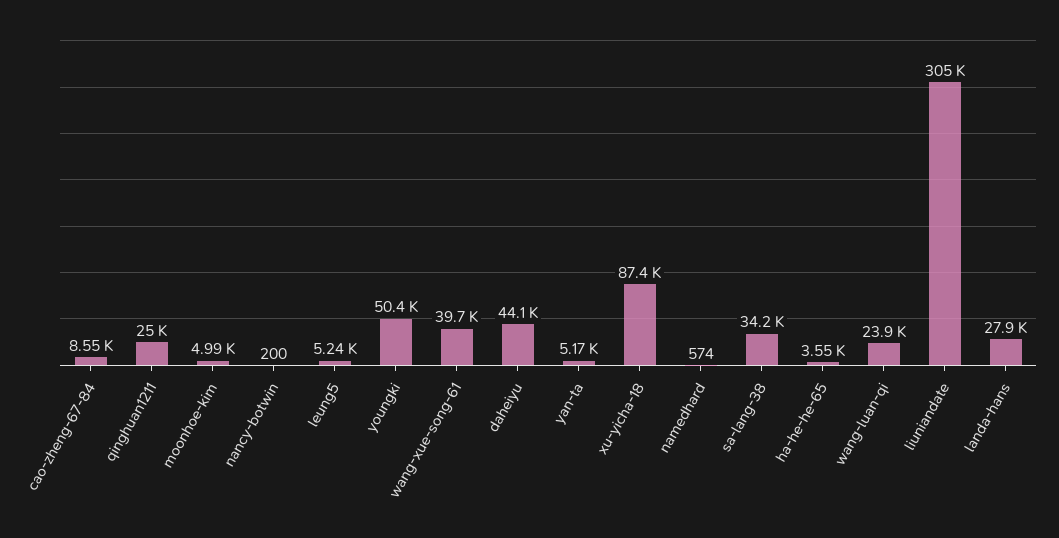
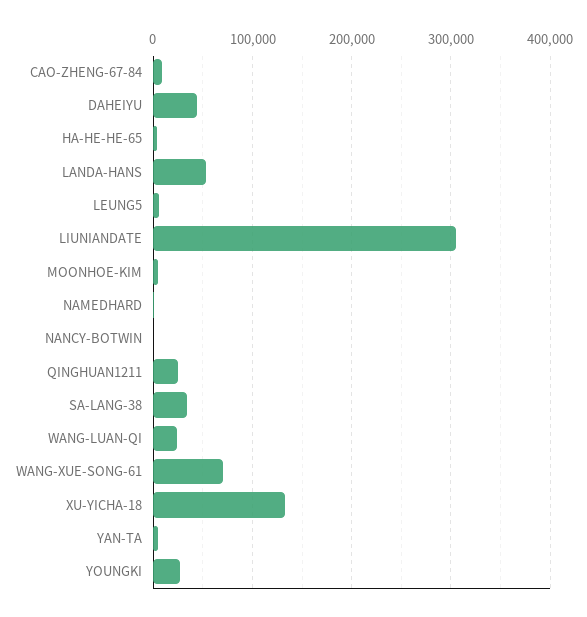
youngki: 50400 -> 30000
wang-xue-song-61: 39700 -> 70000
xu-yicha-18: 87400 -> 130000
landa-hans: 27900 -> 50000

